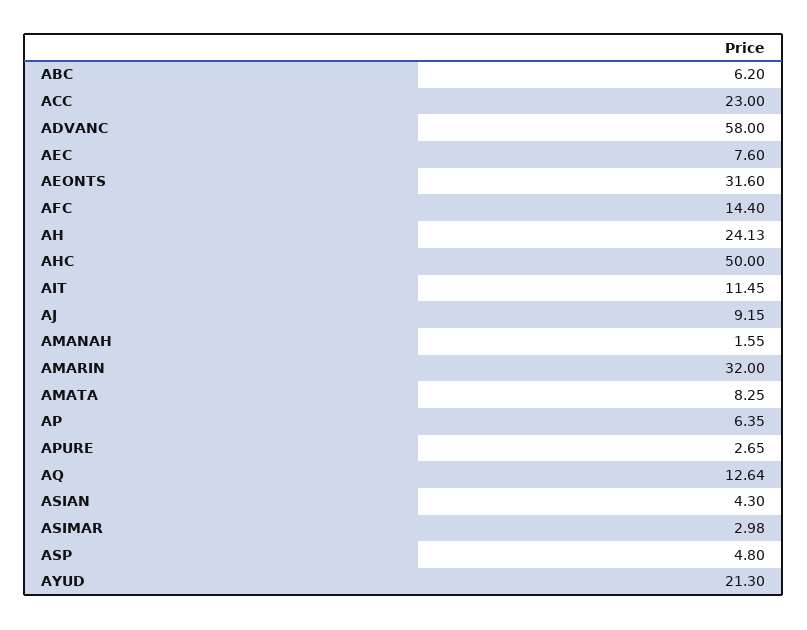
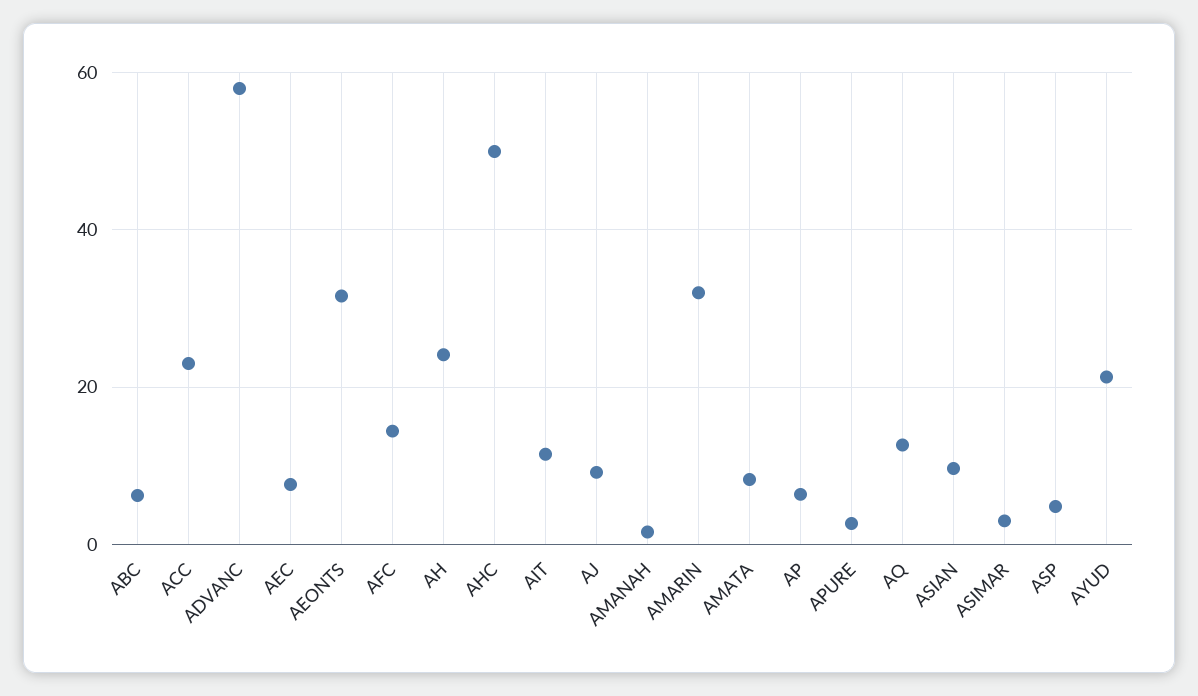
ASIAN: 4.3 -> 10

